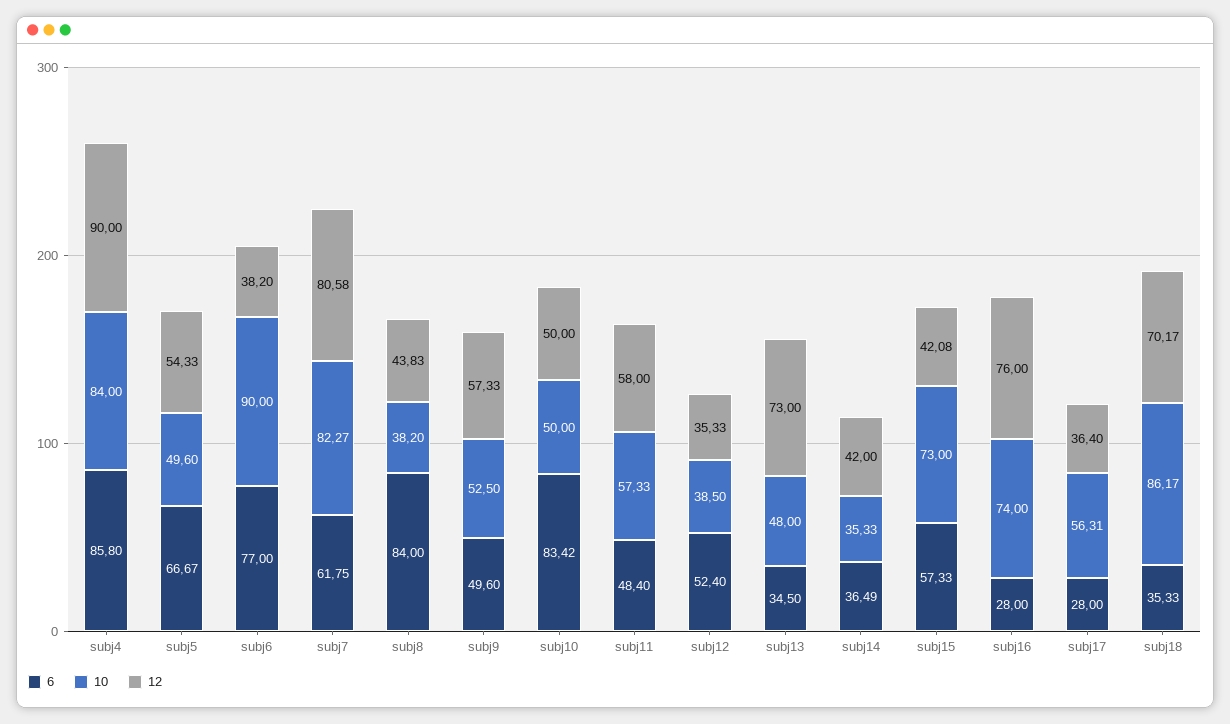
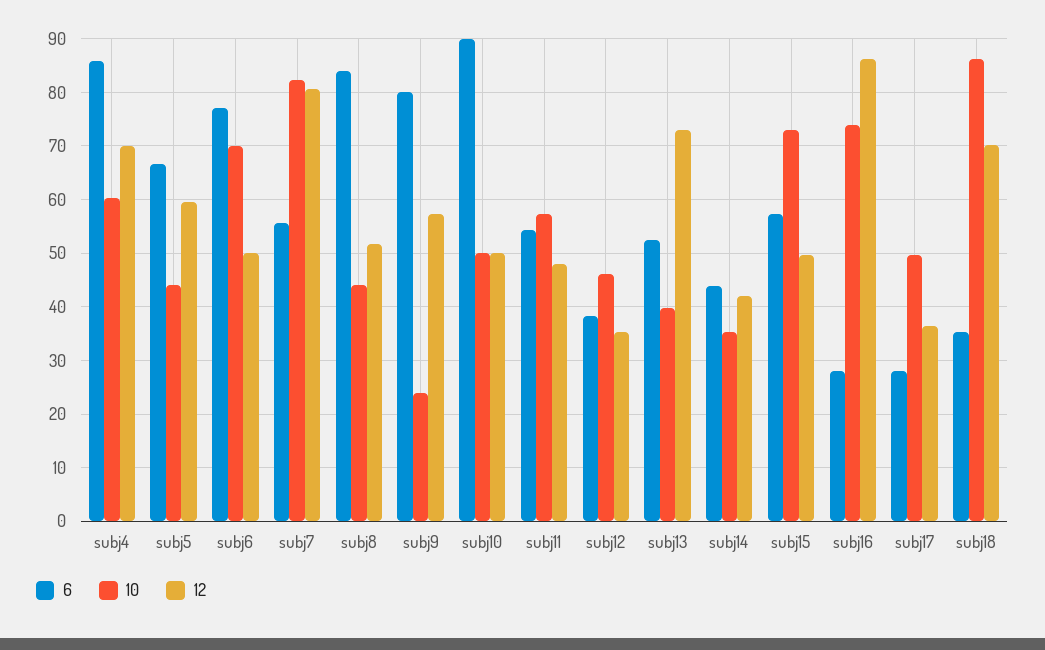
10, subj4: 84 -> 60
12, subj4: 90 -> 70
10, subj5: 49.6 -> 44
12, subj5: 54.33 -> 60
10, subj6: 90 -> 70
12, subj6: 38.2 -> 50
6, subj7: 61.75 -> 56
10, subj8: 38.2 -> 44
12, subj8: 43.83 -> 52
6, subj9: 49.6 -> 80
10, subj9: 52.5 -> 24
6, subj10: 83.42 -> 90
6, subj11: 48.4 -> 54
12, subj11: 58 -> 48
6, subj12: 52.4 -> 38
10, subj12: 38.5 -> 46
6, subj13: 34.5 -> 52
10, subj13: 48 -> 40
6, subj14: 36.49 -> 44
12, subj15: 42.08 -> 50
12, subj16: 76 -> 86
10, subj17: 56.31 -> 50

